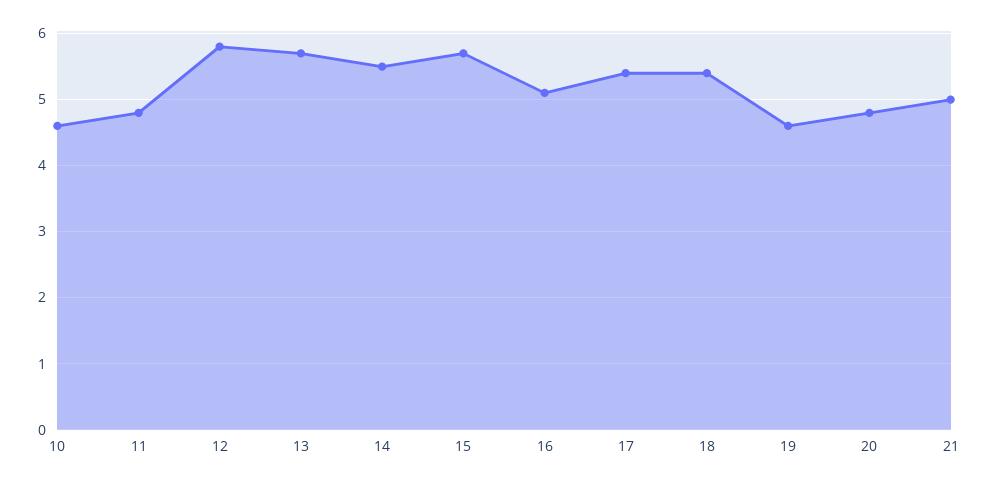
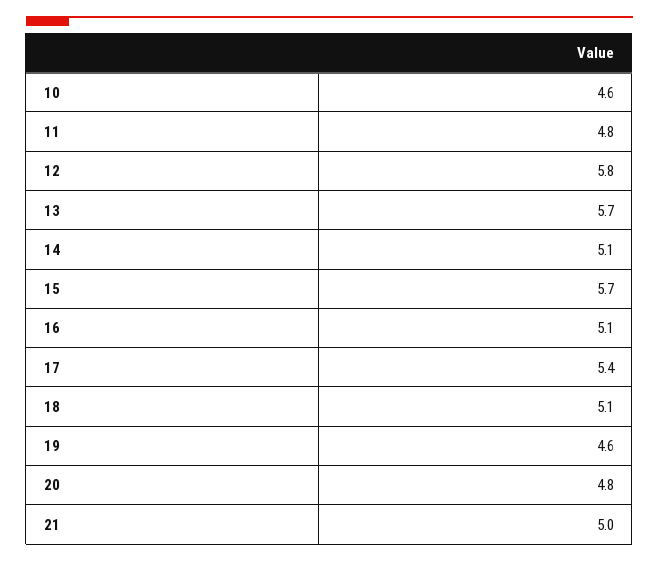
14: 5.5 -> 5.1
18: 5.4 -> 5.1

